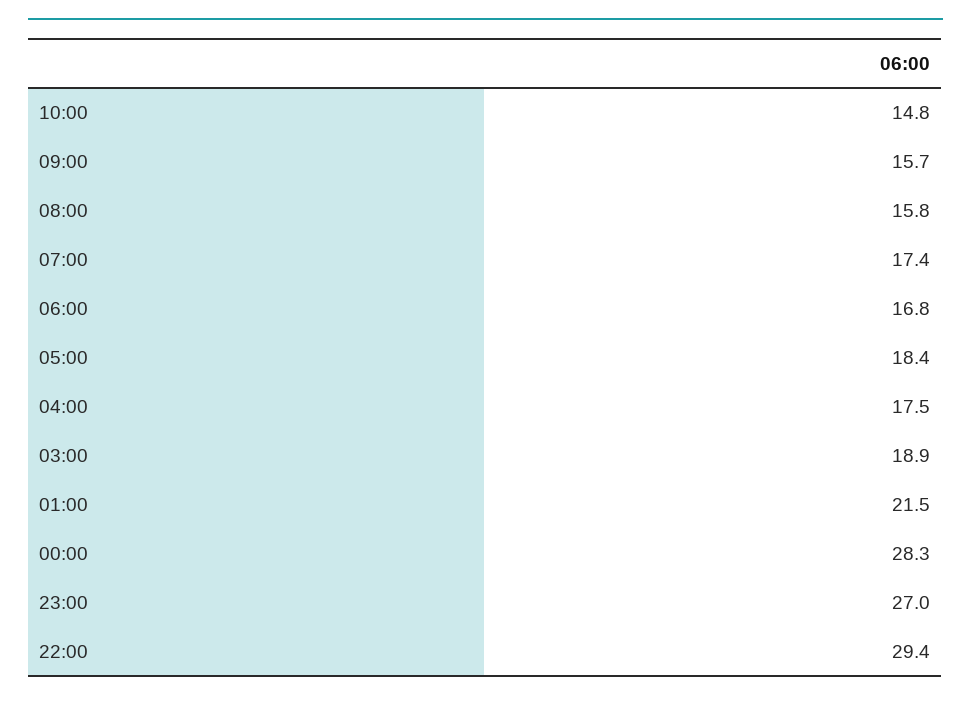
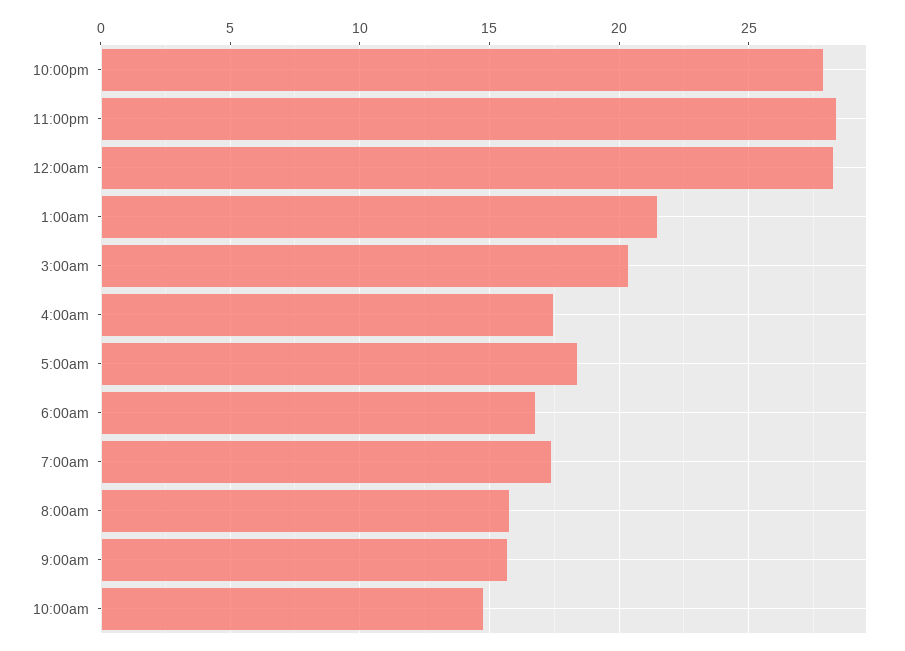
03:00: 18.9 -> 20.5
23:00: 27 -> 28.5
22:00: 29.4 -> 28

